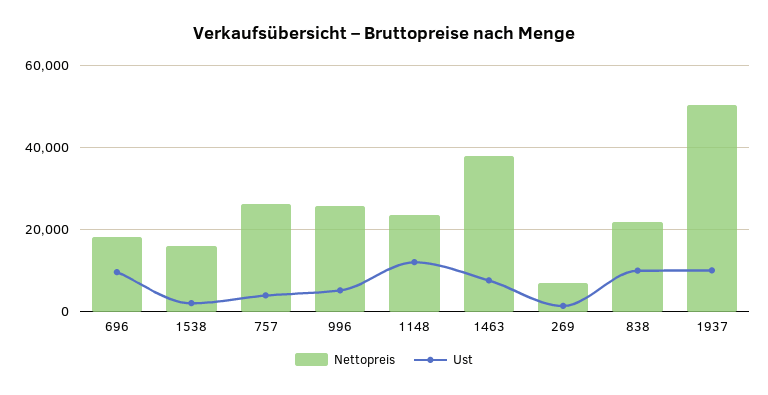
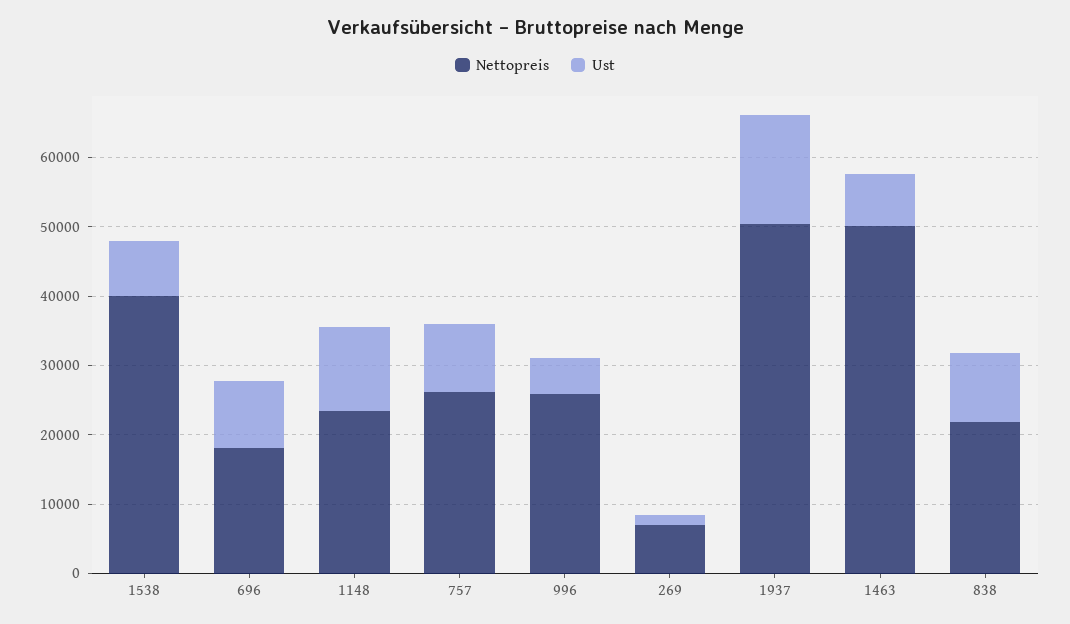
Nettopreis, 1538: 16000 -> 40000
Ust, 1538: 2000 -> 8000
Ust, 757: 4000 -> 10000
Nettopreis, 1463: 38000 -> 50000
Ust, 1937: 10000 -> 16000

